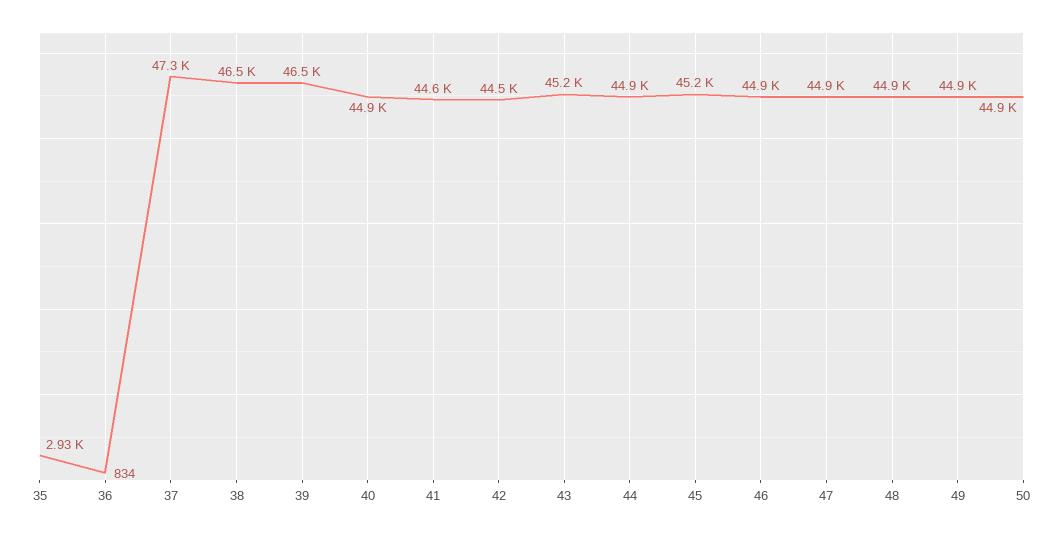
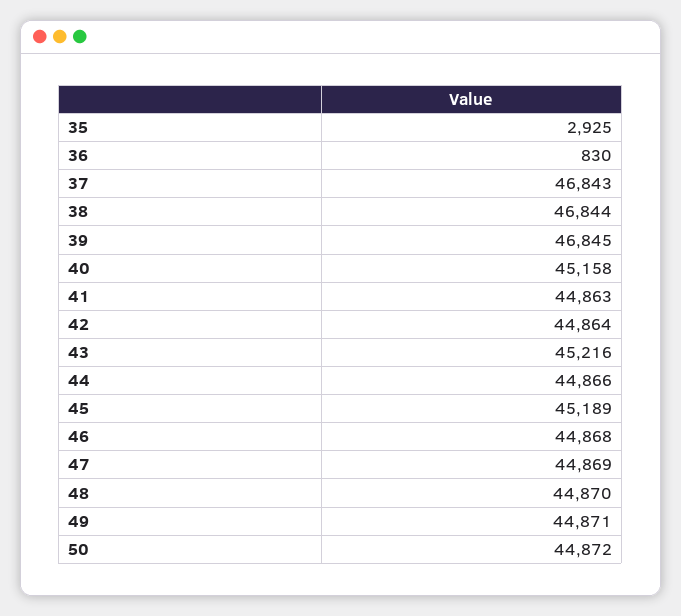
36: 834 -> 830
37: 47300 -> 46843
38: 46500 -> 46844
39: 46500 -> 46845
40: 44900 -> 45158
41: 44600 -> 44863
42: 44500 -> 44864

